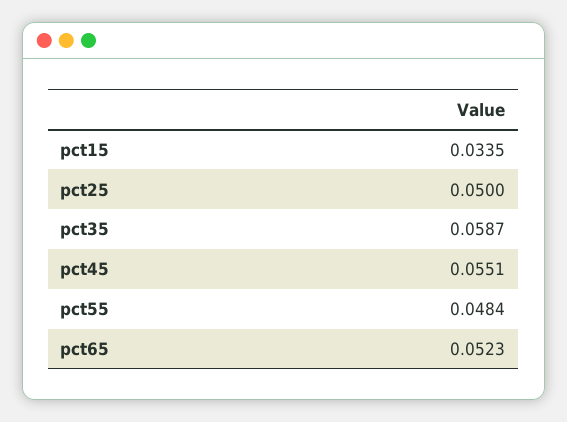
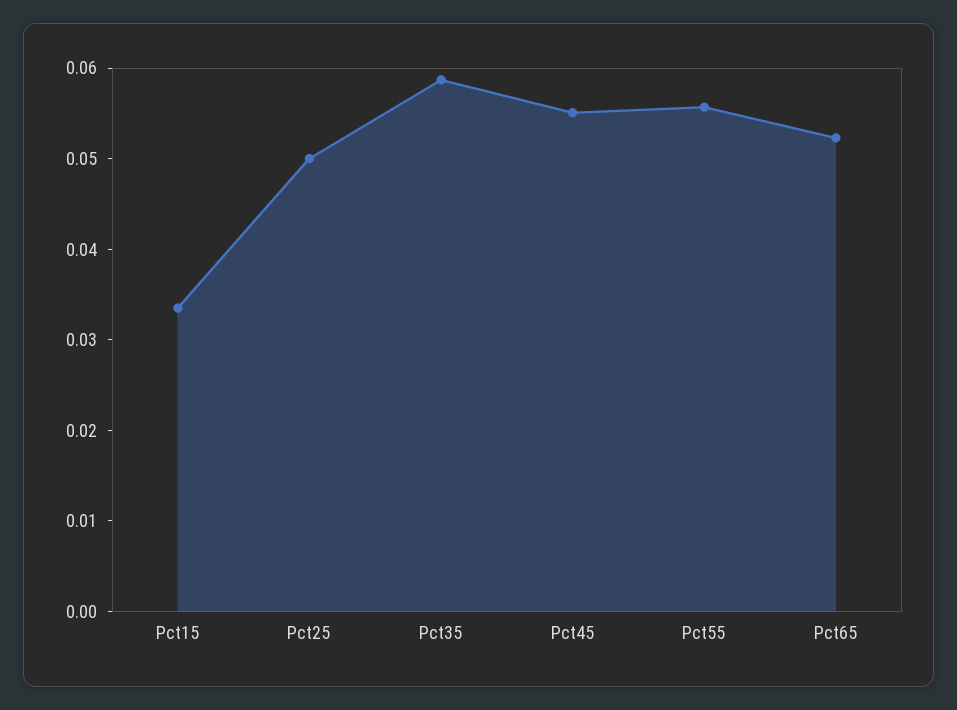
pct55: 0.0484 -> 0.056

